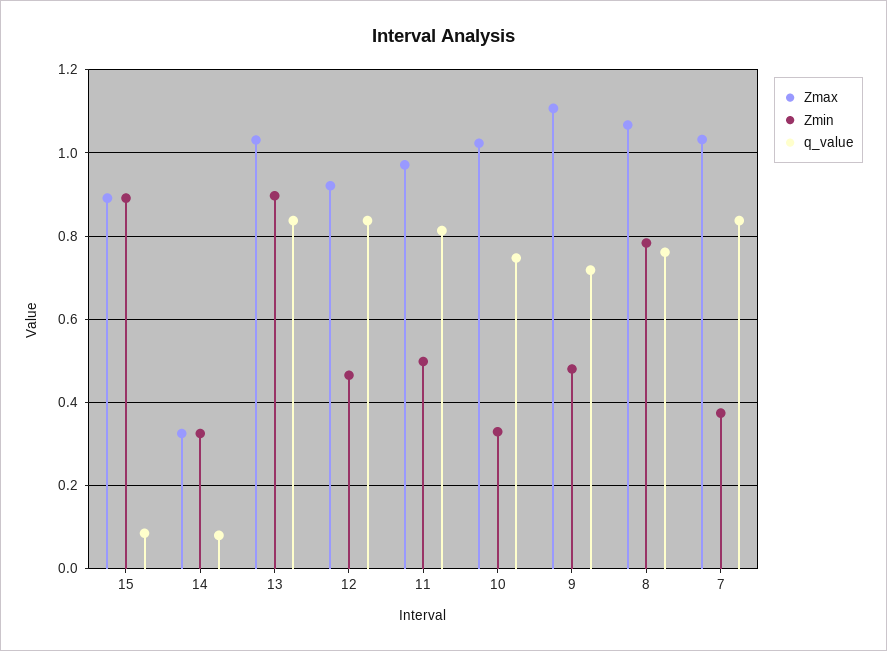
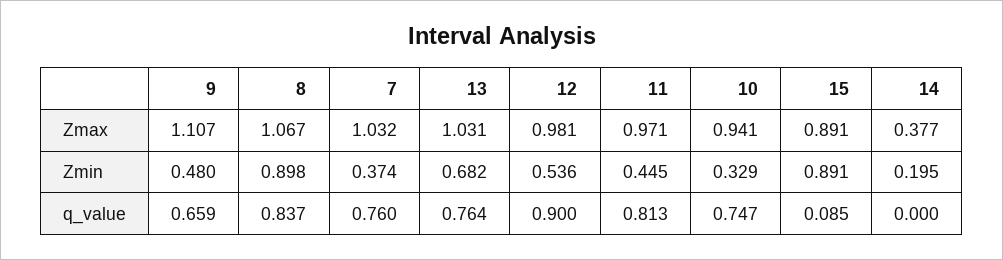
Zmax, 14: 0.32 -> 0.377
Zmin, 14: 0.32 -> 0.195
q_value, 14: 0.08 -> 0
Zmin, 13: 0.9 -> 0.682
q_value, 13: 0.84 -> 0.764
Zmax, 12: 0.92 -> 0.981
Zmin, 12: 0.46 -> 0.536
q_value, 12: 0.84 -> 0.9
Zmin, 11: 0.5 -> 0.445
Zmax, 10: 1.02 -> 0.941
q_value, 9: 0.72 -> 0.659
Zmin, 8: 0.78 -> 0.898
q_value, 8: 0.76 -> 0.837
q_value, 7: 0.84 -> 0.76

